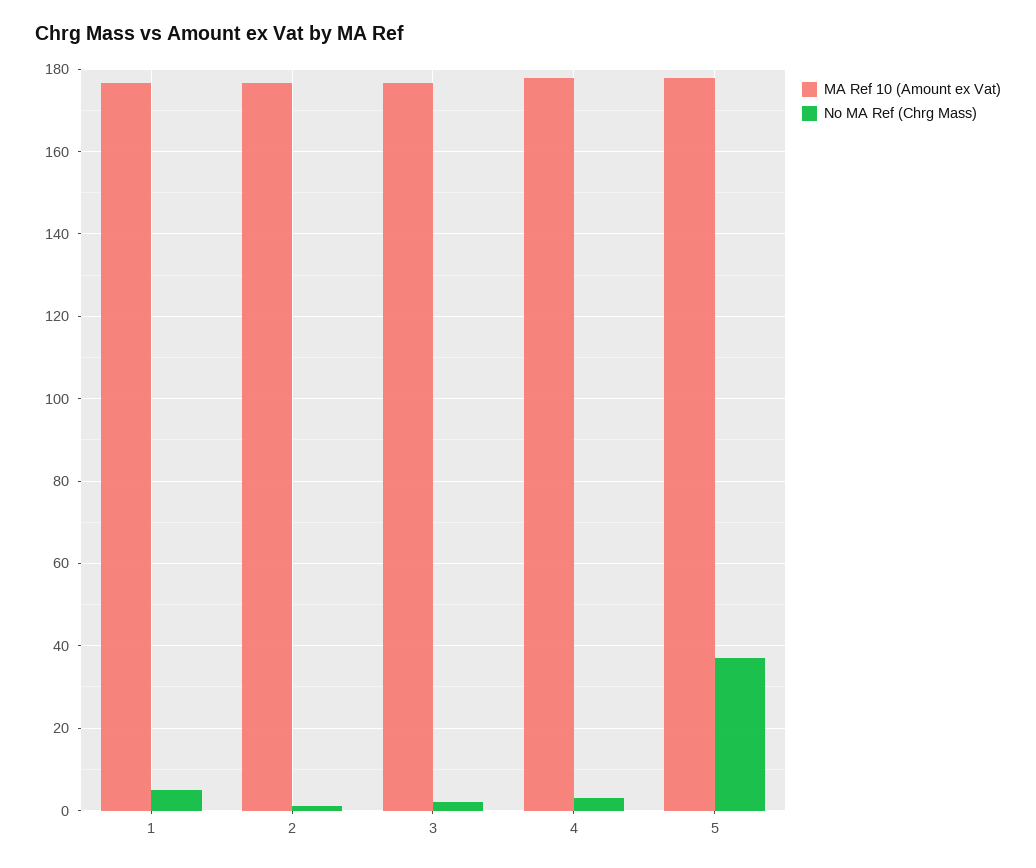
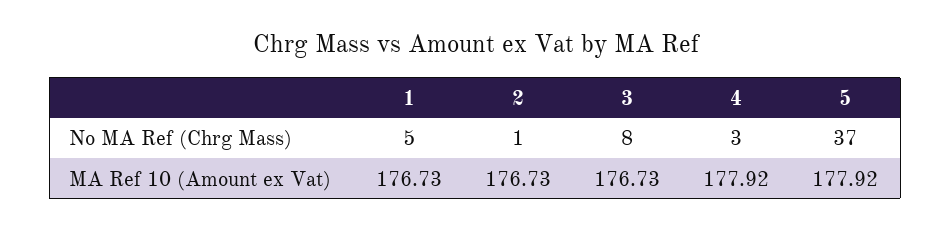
No MA Ref (Chrg Mass), 3: 2 -> 8

